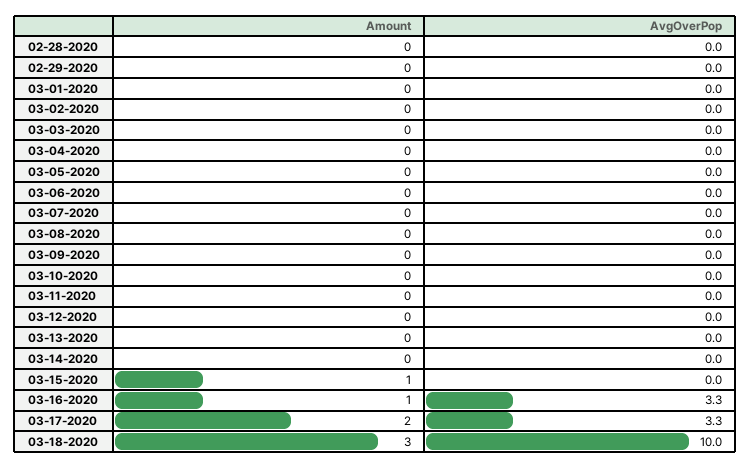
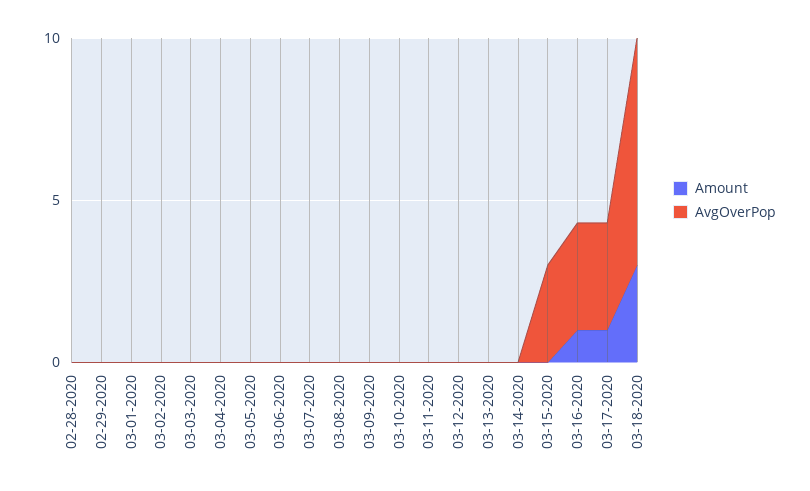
Amount, 03-15-2020: 1 -> 0
AvgOverPop, 03-15-2020: 0 -> 3
Amount, 03-17-2020: 2 -> 1
AvgOverPop, 03-18-2020: 10 -> 7

